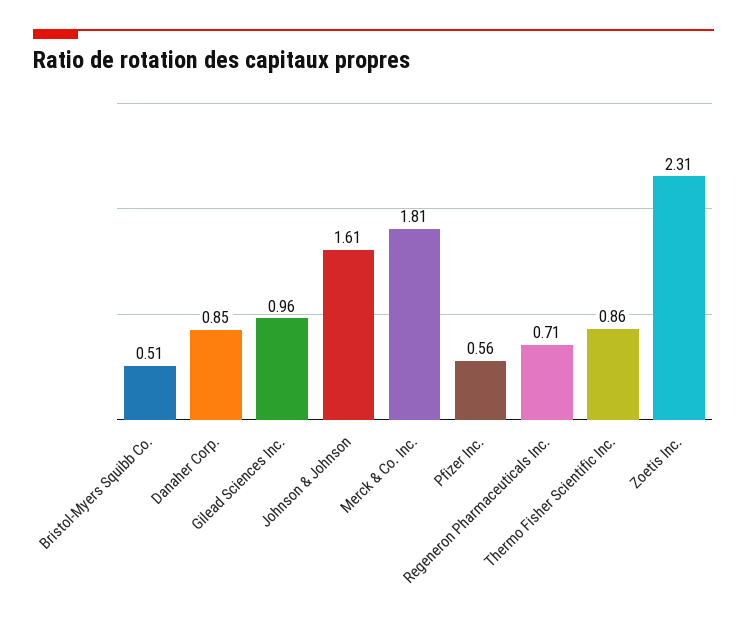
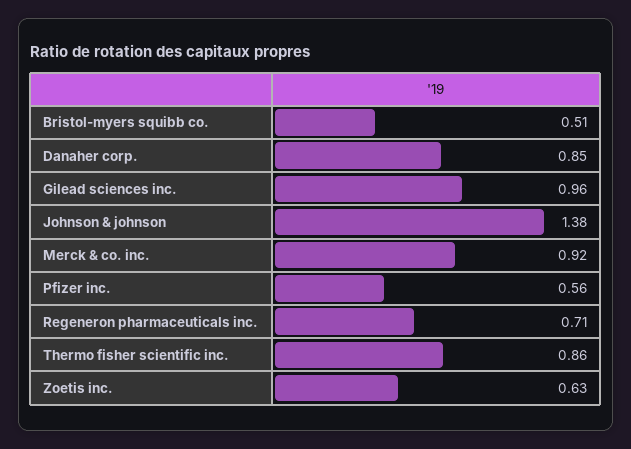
Johnson & Johnson: 1.61 -> 1.38
Merck & Co. Inc.: 1.81 -> 0.92
Zoetis Inc.: 2.31 -> 0.63

